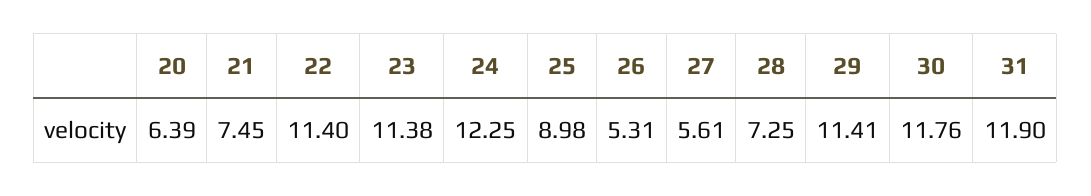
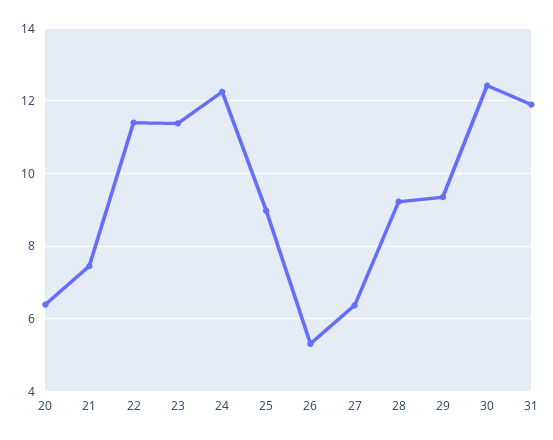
27: 5.61 -> 6.4
28: 7.25 -> 9.2
29: 11.41 -> 9.4
30: 11.76 -> 12.4

